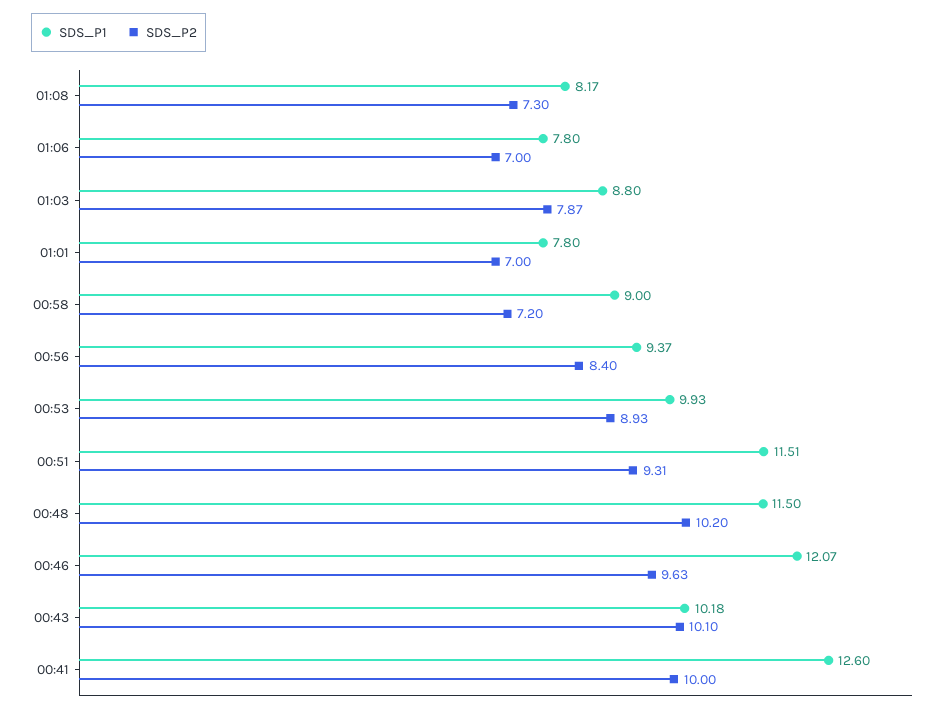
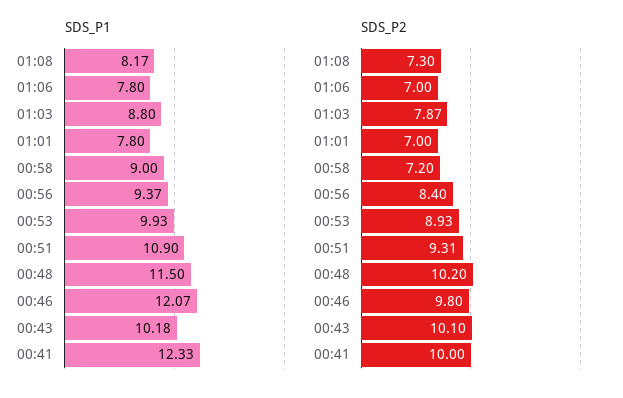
SDS_P1, 00:51: 11.51 -> 10.9
SDS_P2, 00:46: 9.63 -> 9.8
SDS_P1, 00:41: 12.6 -> 12.33

